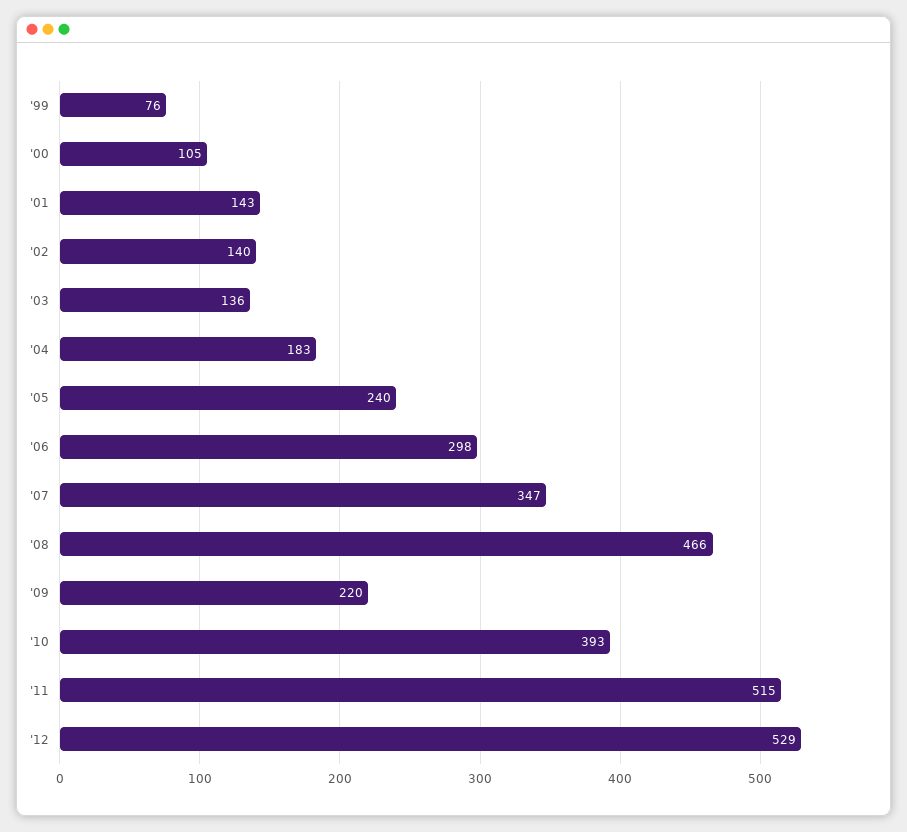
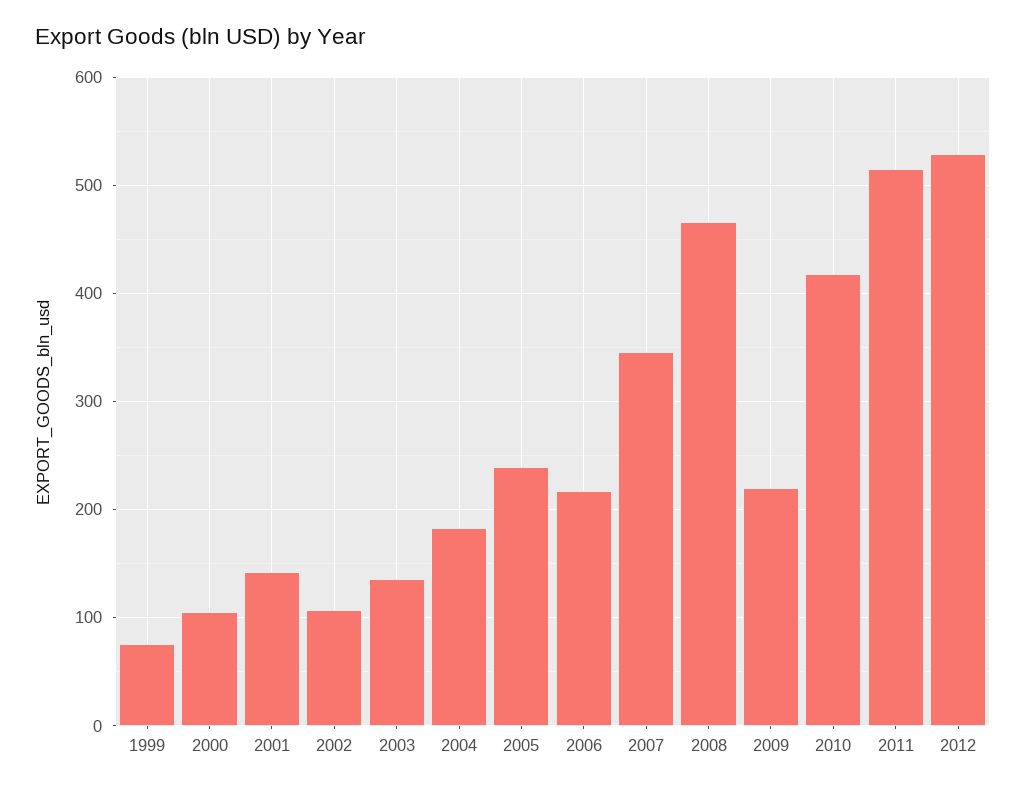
'02: 140 -> 110
'06: 298 -> 220
'10: 393 -> 420

